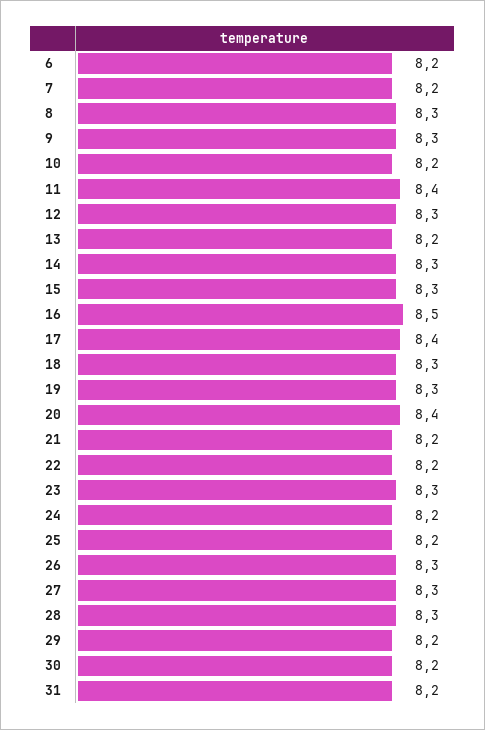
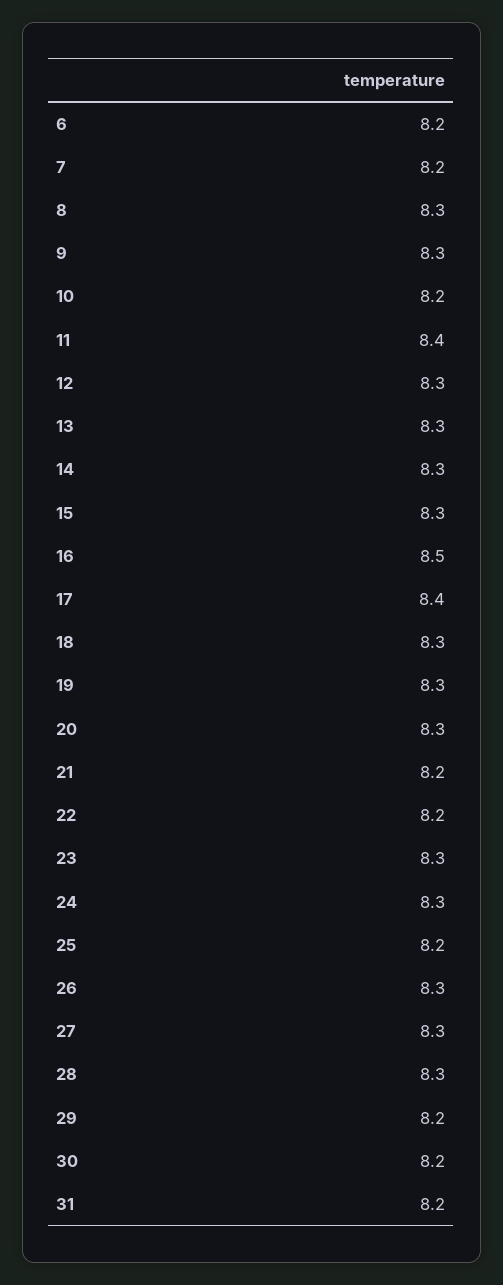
13: 8.2 -> 8.3
20: 8.4 -> 8.3
24: 8.2 -> 8.3

